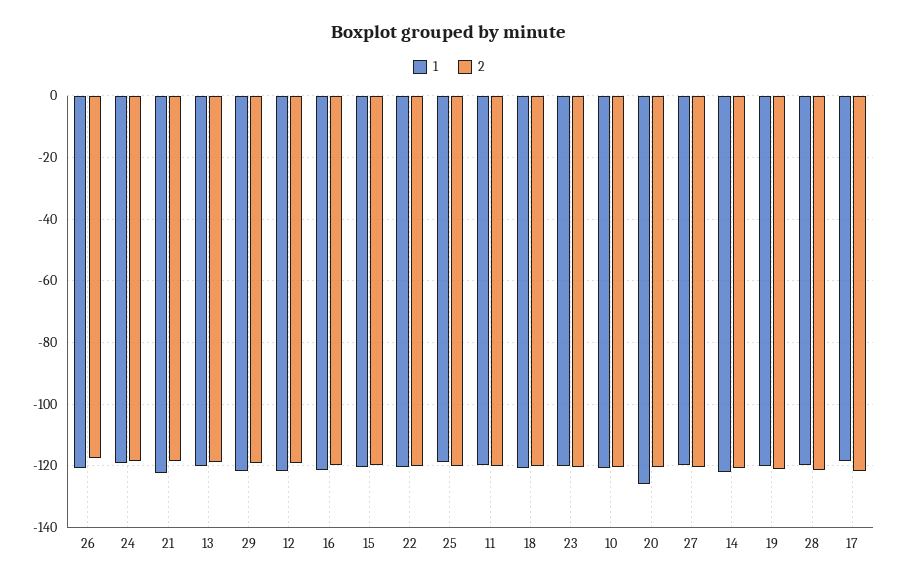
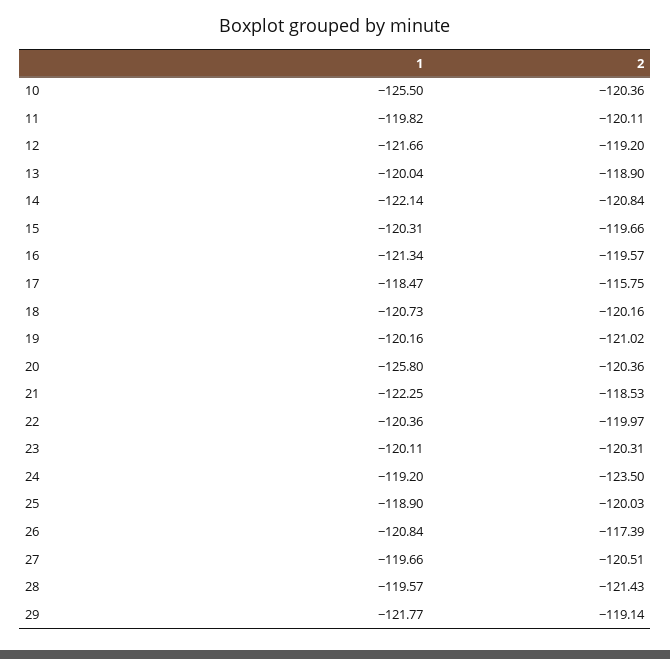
2, 24: -118 -> -123.5
1, 10: -120 -> -125.5
2, 17: -122 -> -115.75

